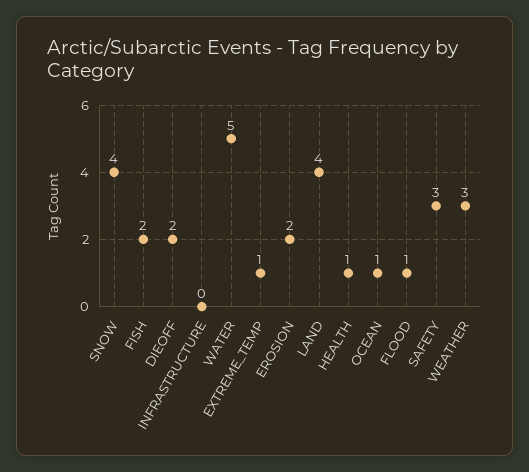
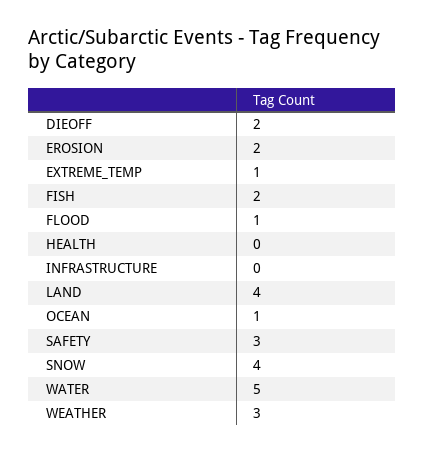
HEALTH: 1 -> 0

